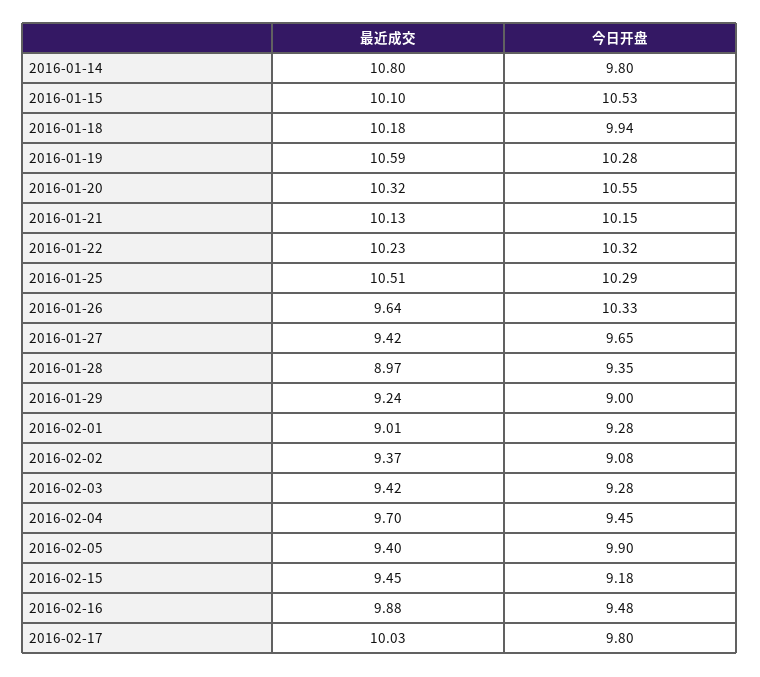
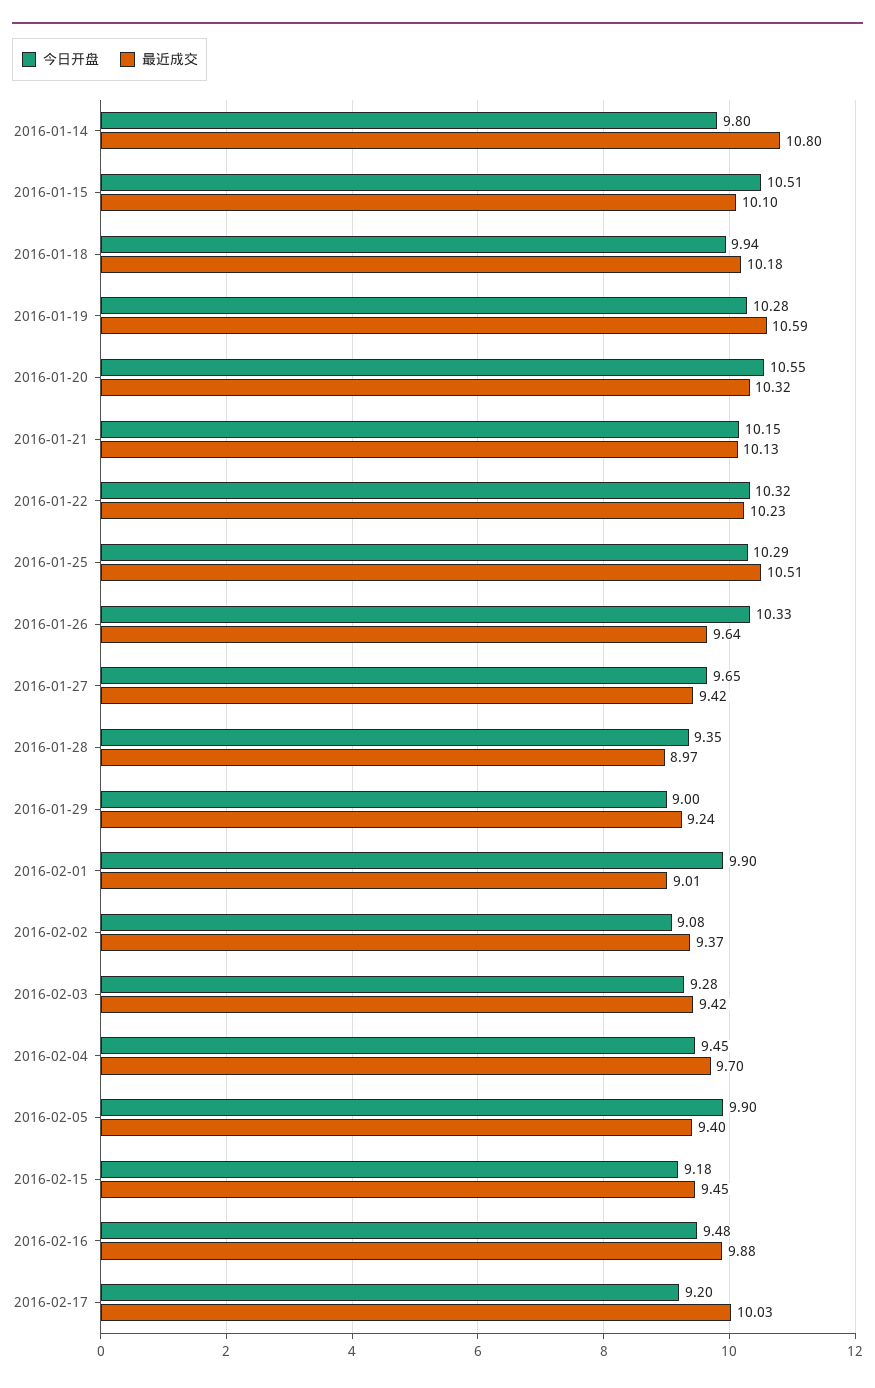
今日开盘, 2016-01-15: 10.53 -> 10.51
今日开盘, 2016-02-01: 9.28 -> 9.9
今日开盘, 2016-02-17: 9.8 -> 9.2

